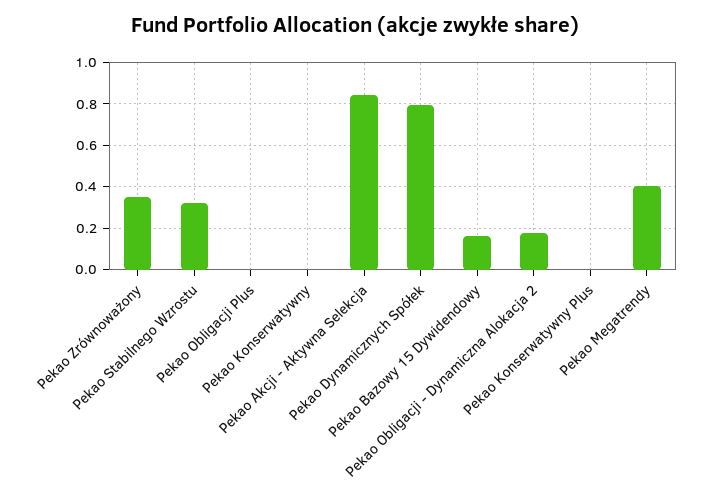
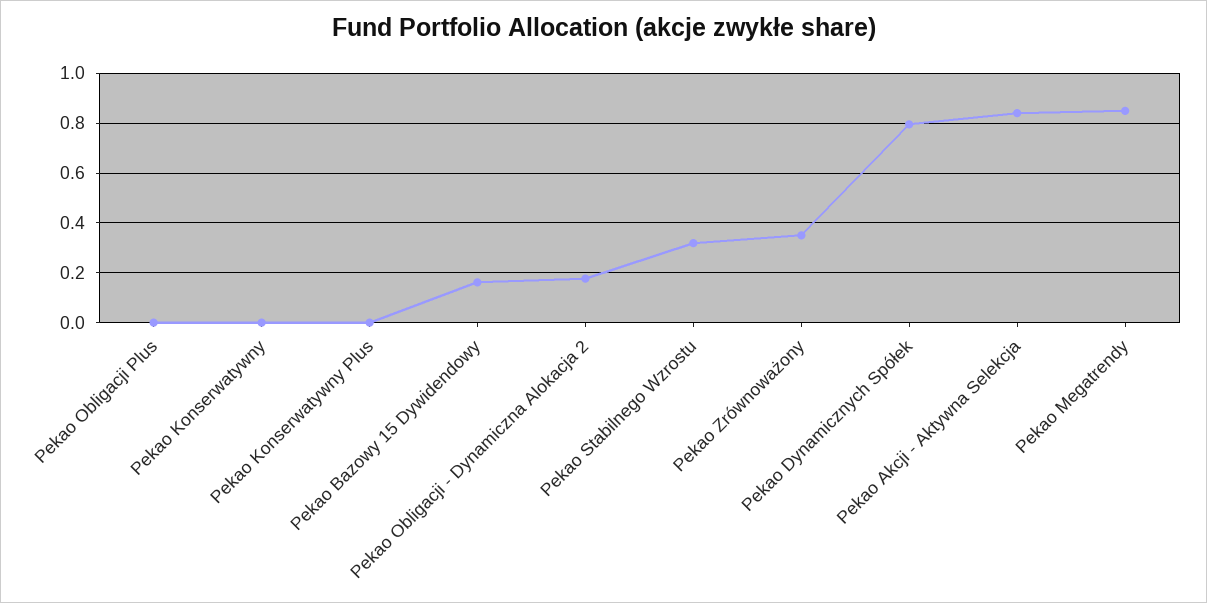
Pekao Megatrendy: 0.4 -> 0.85

